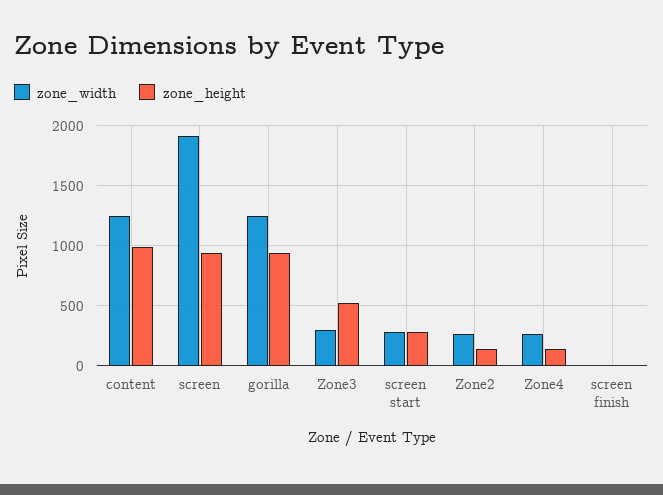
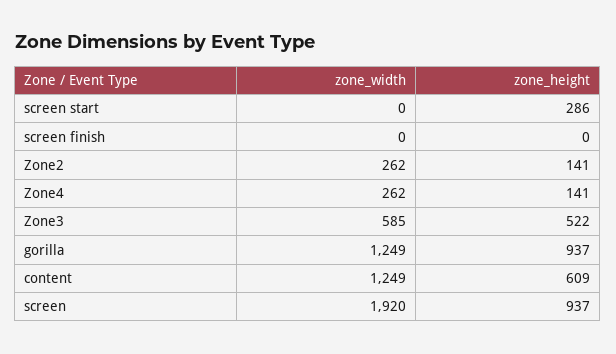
zone_height, content: 1000 -> 609
zone_width, Zone3: 300 -> 585
zone_width, screen start: 300 -> 0

